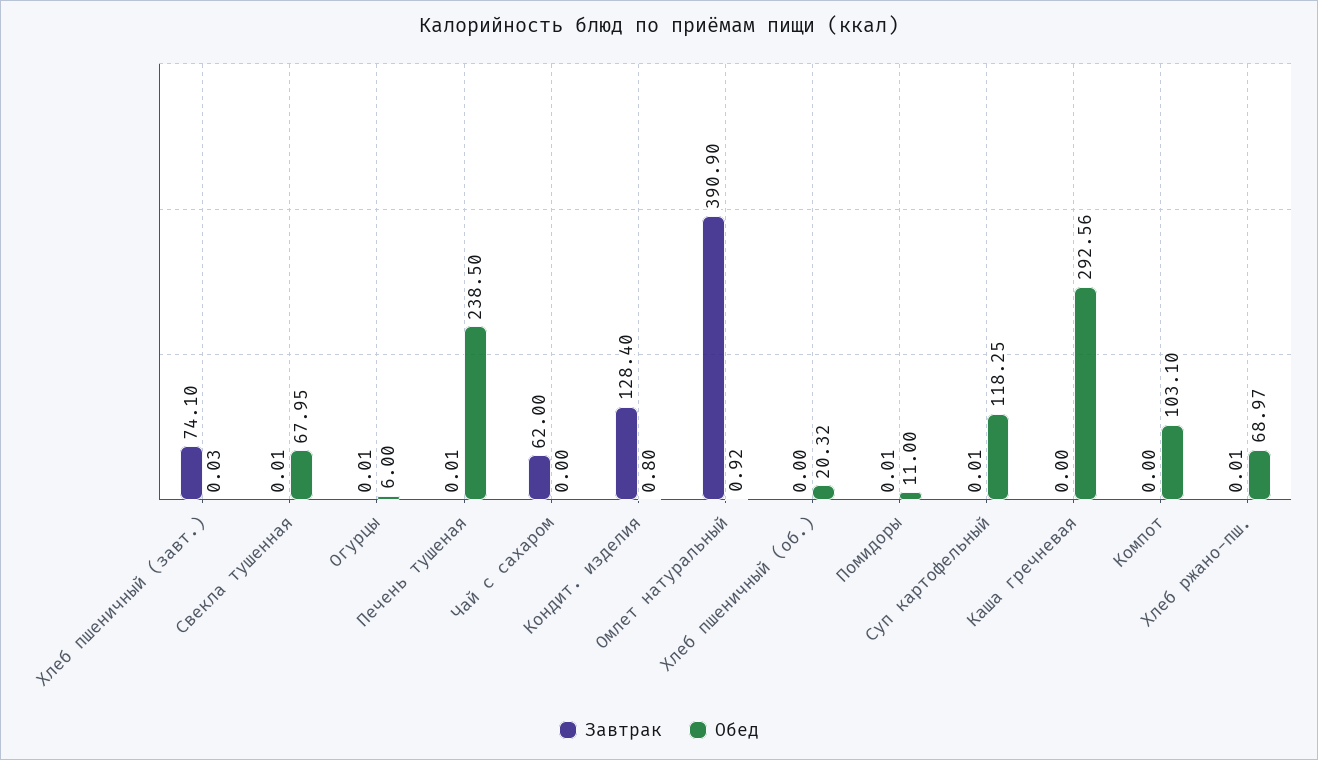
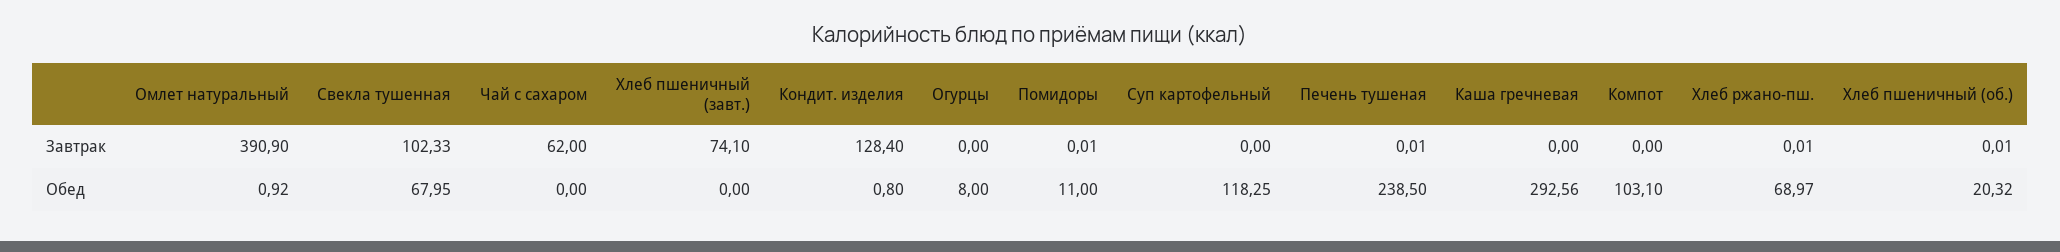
Обед, Хлеб пшеничный (завт.): 0.03 -> 0
Завтрак, Свекла тушенная: 0.01 -> 102.33
Завтрак, Огурцы: 0.01 -> 0
Обед, Огурцы: 6 -> 8
Завтрак, Хлеб пшеничный (об.): 0 -> 0.01
Завтрак, Суп картофельный: 0.01 -> 0

